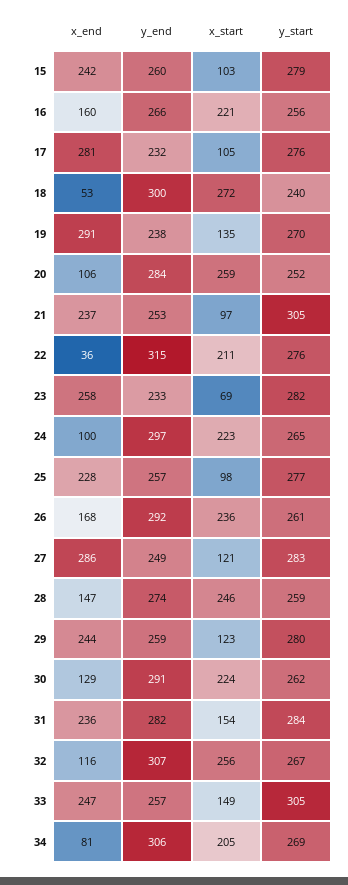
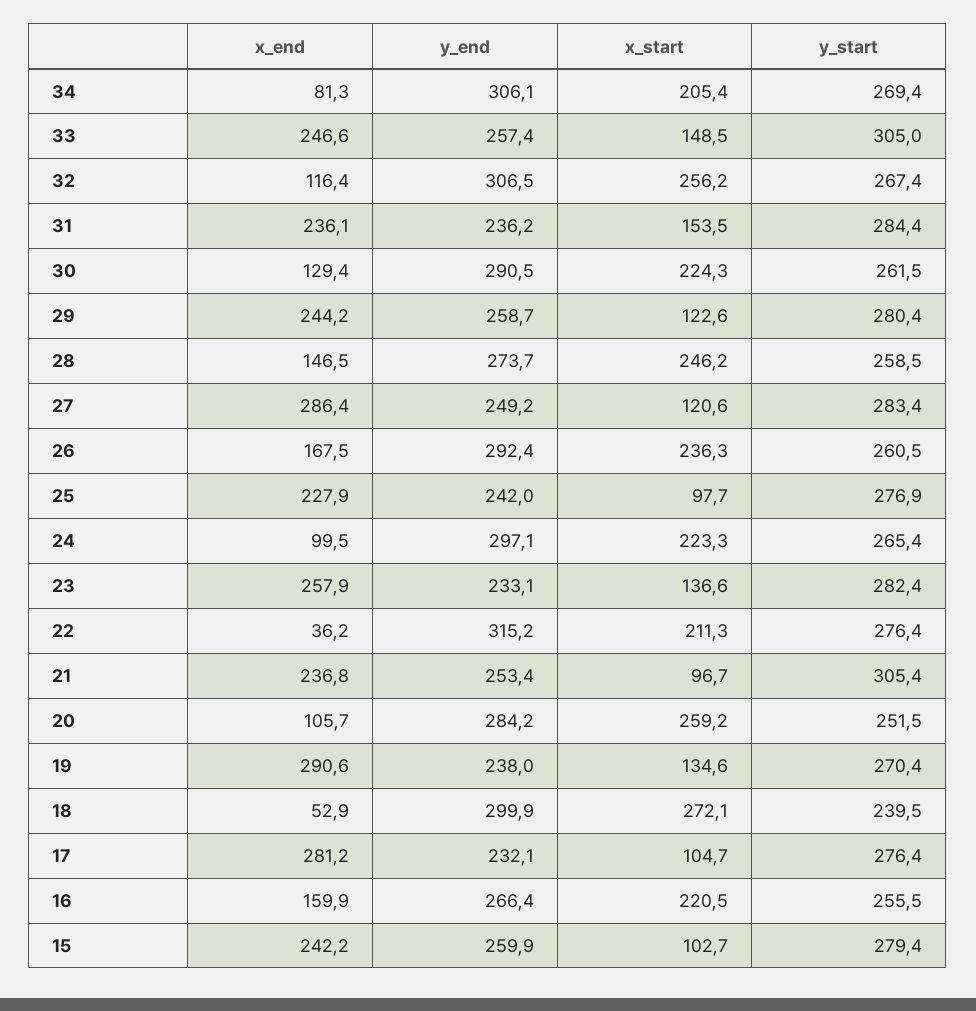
x_start, 23: 69 -> 136.6
y_end, 25: 257 -> 242
y_end, 31: 282 -> 236.2

